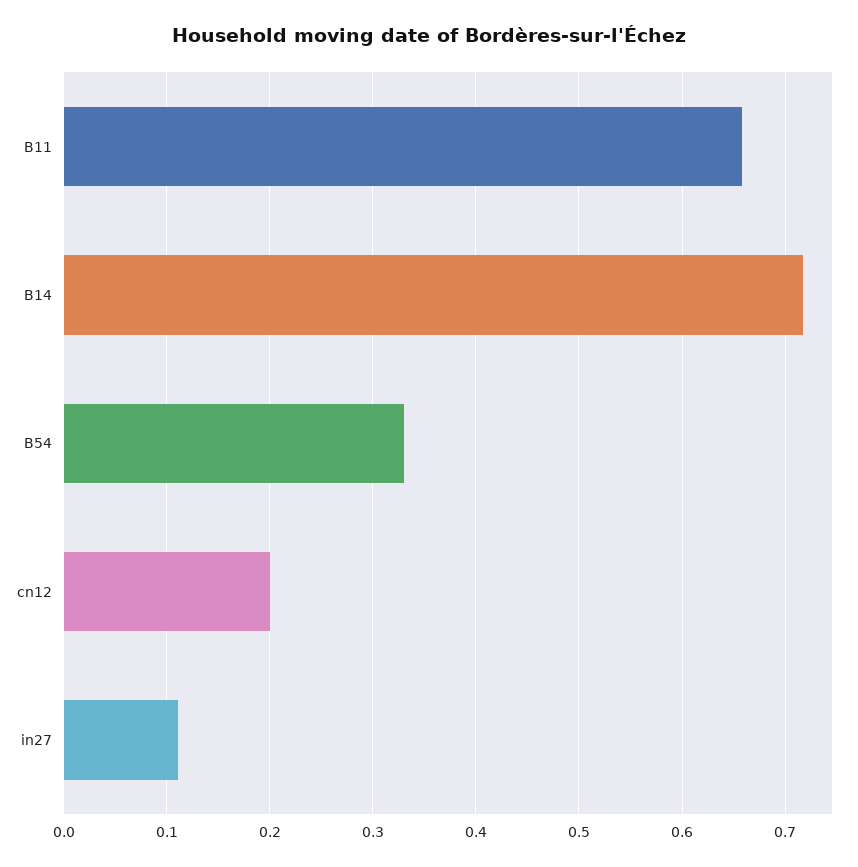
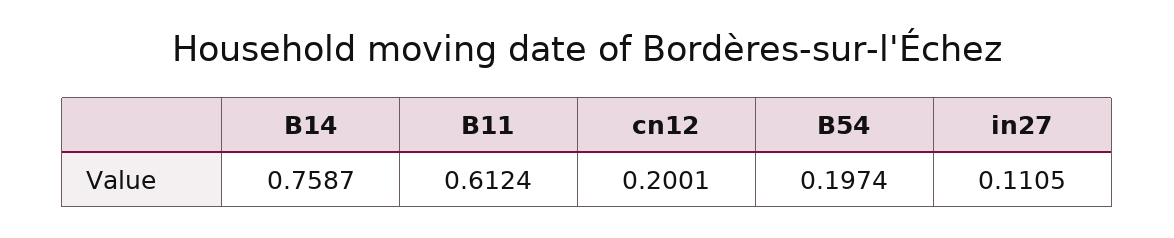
B11: 0.66 -> 0.6124
B14: 0.72 -> 0.7587
B54: 0.33 -> 0.1974

